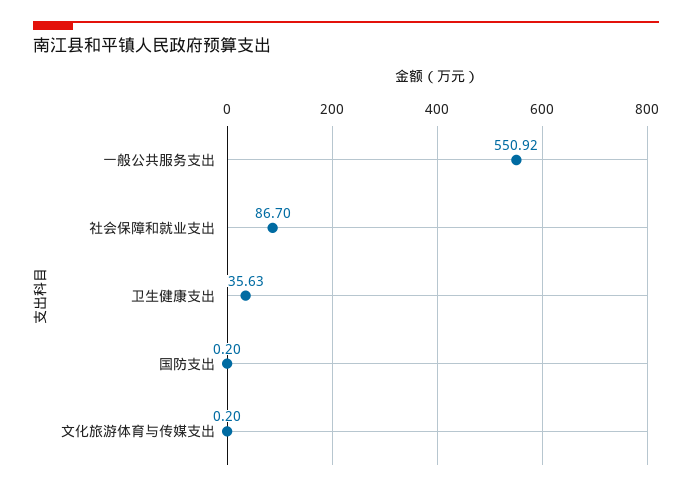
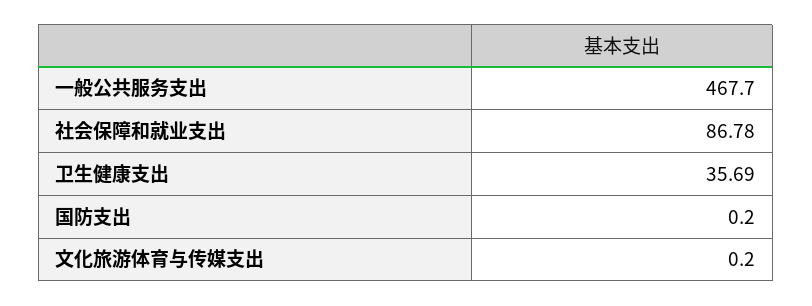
一般公共服务支出: 550.92 -> 467.7
社会保障和就业支出: 86.7 -> 86.78
卫生健康支出: 35.63 -> 35.69

